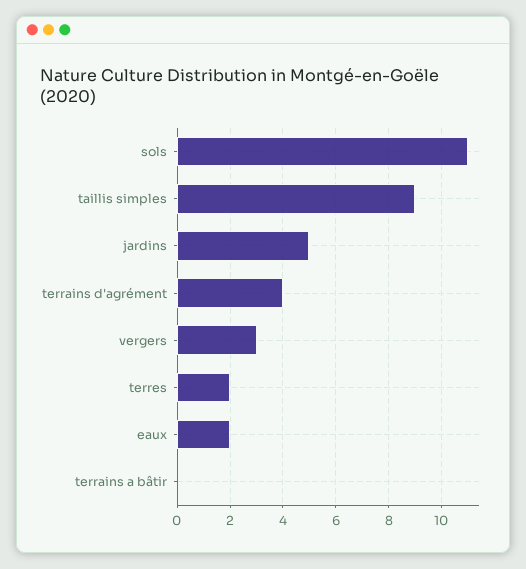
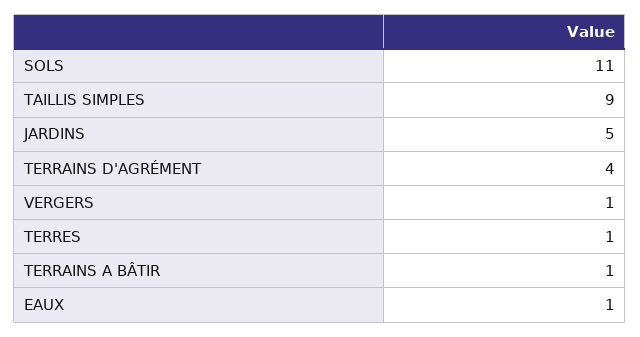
vergers: 3 -> 1
terres: 2 -> 1
eaux: 2 -> 1
terrains a bâtir: 0 -> 1

